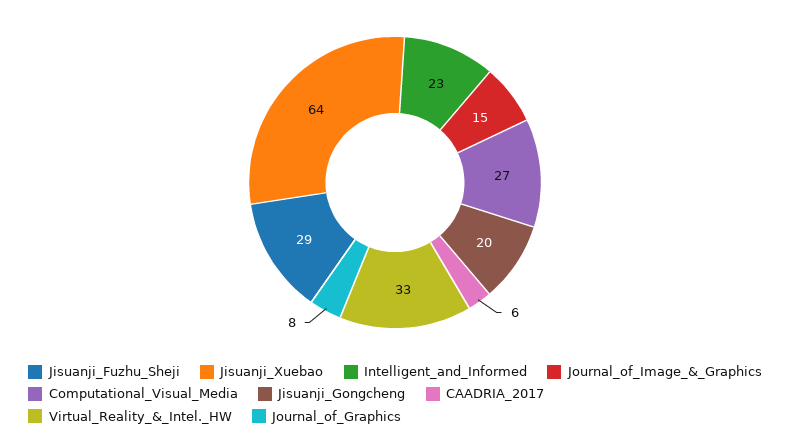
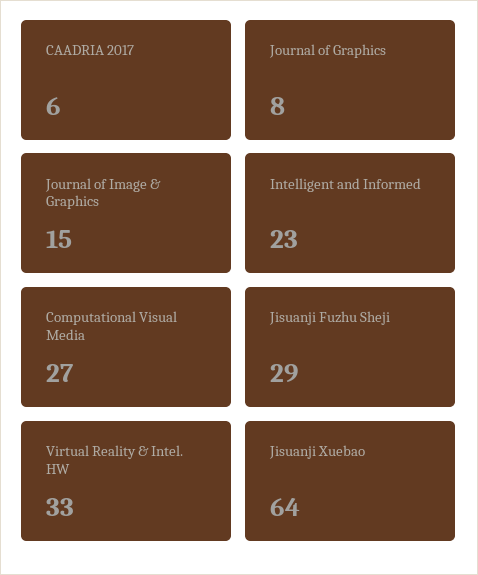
Jisuanji_Gongcheng: 20 -> none

